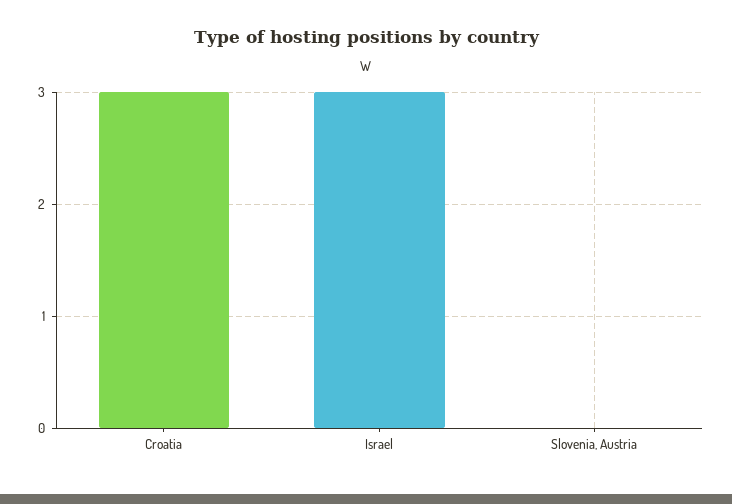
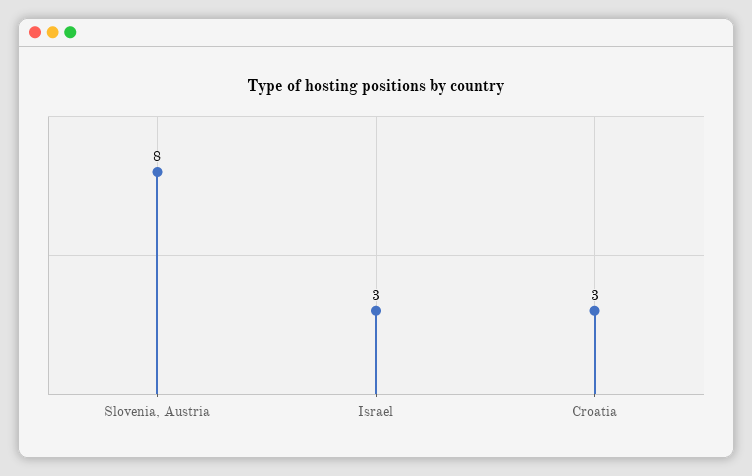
Slovenia, Austria: 0 -> 8

